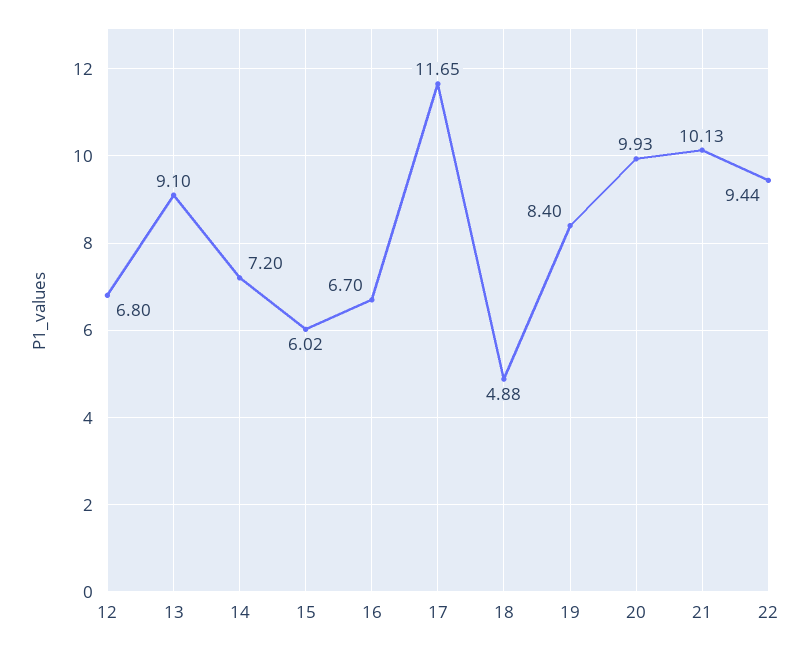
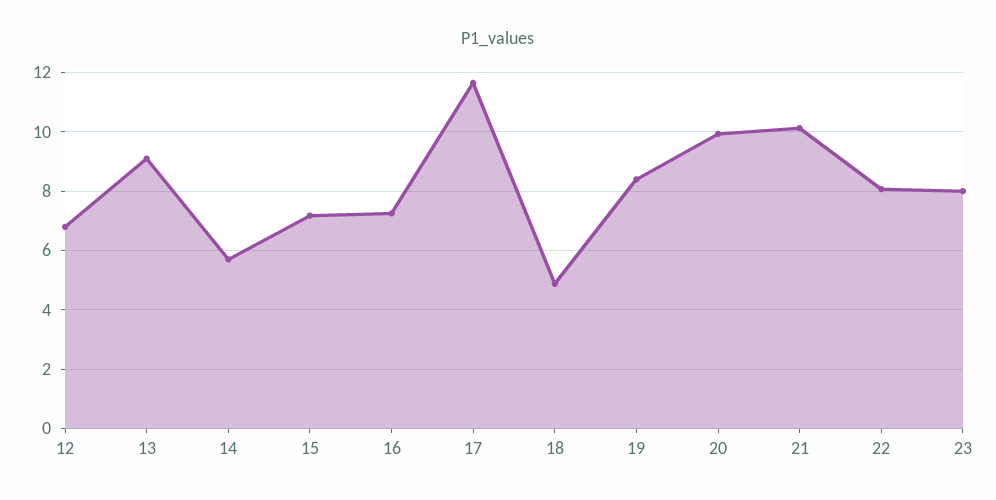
14: 7.2 -> 5.75
15: 6.02 -> 7.25
16: 6.7 -> 7.25
22: 9.44 -> 8
23: none -> 8

